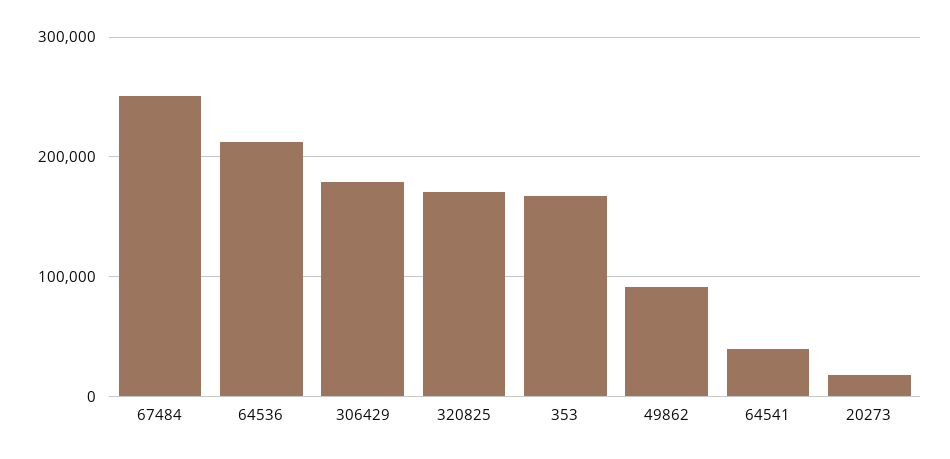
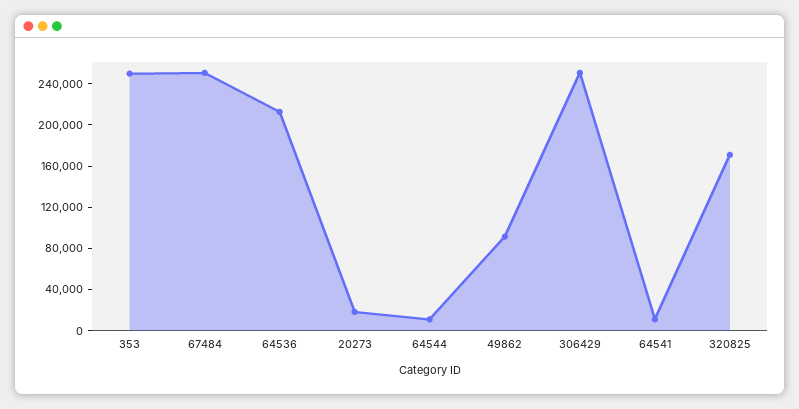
306429: 180000 -> 250000
353: 170000 -> 250000
64541: 40000 -> 10000
64544: none -> 10000

